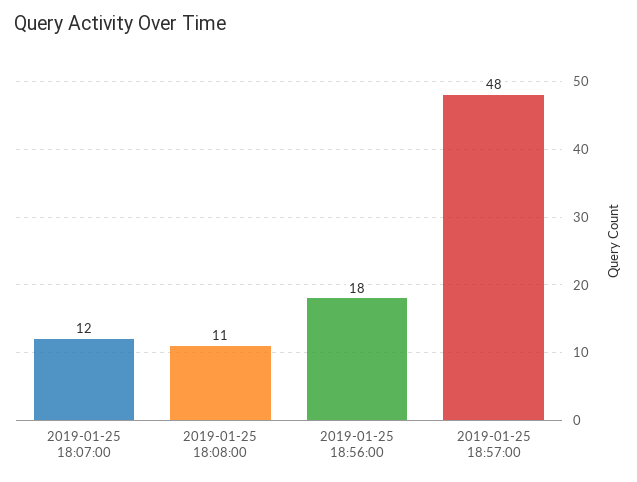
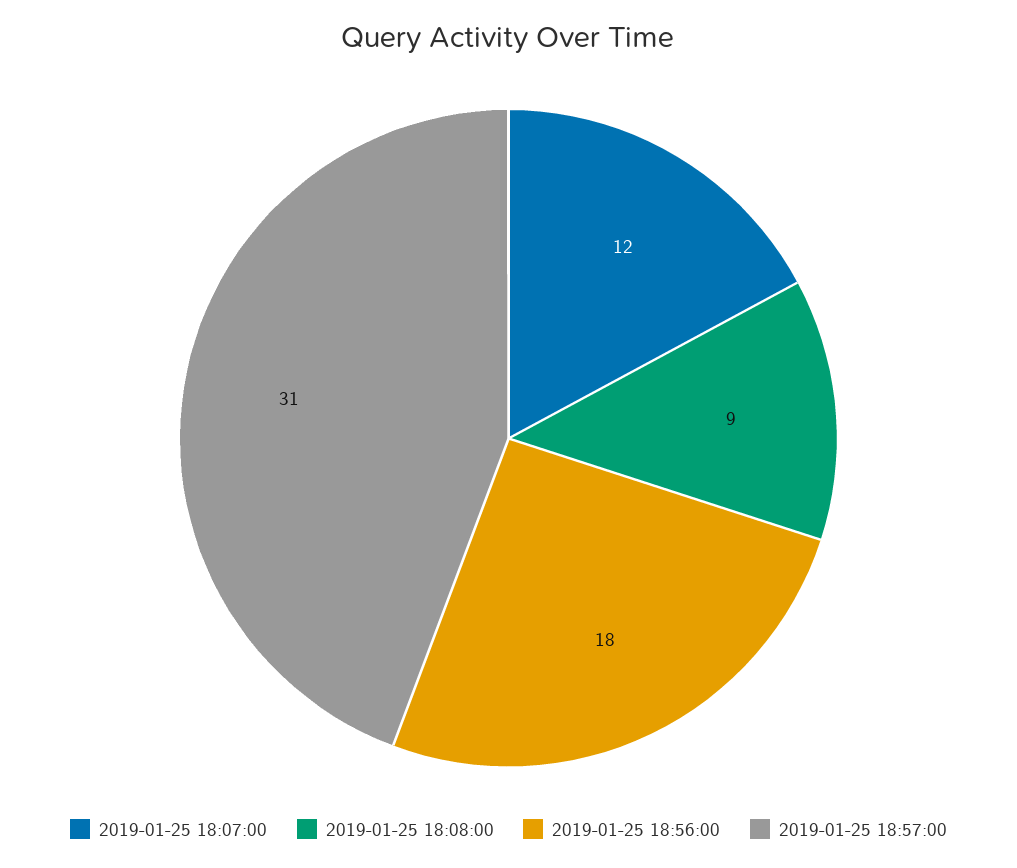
2019-01-25 18:08:00: 11 -> 9
2019-01-25 18:57:00: 48 -> 31

